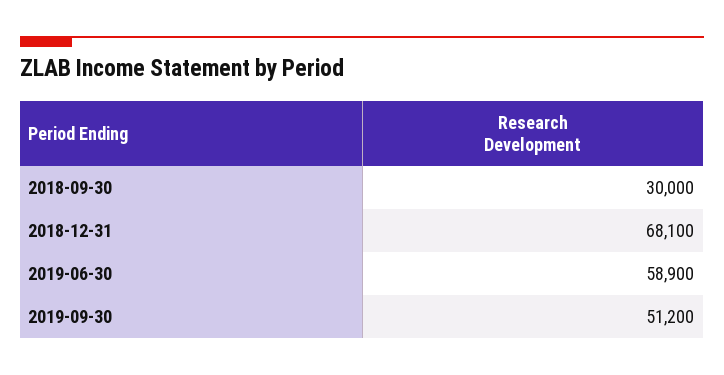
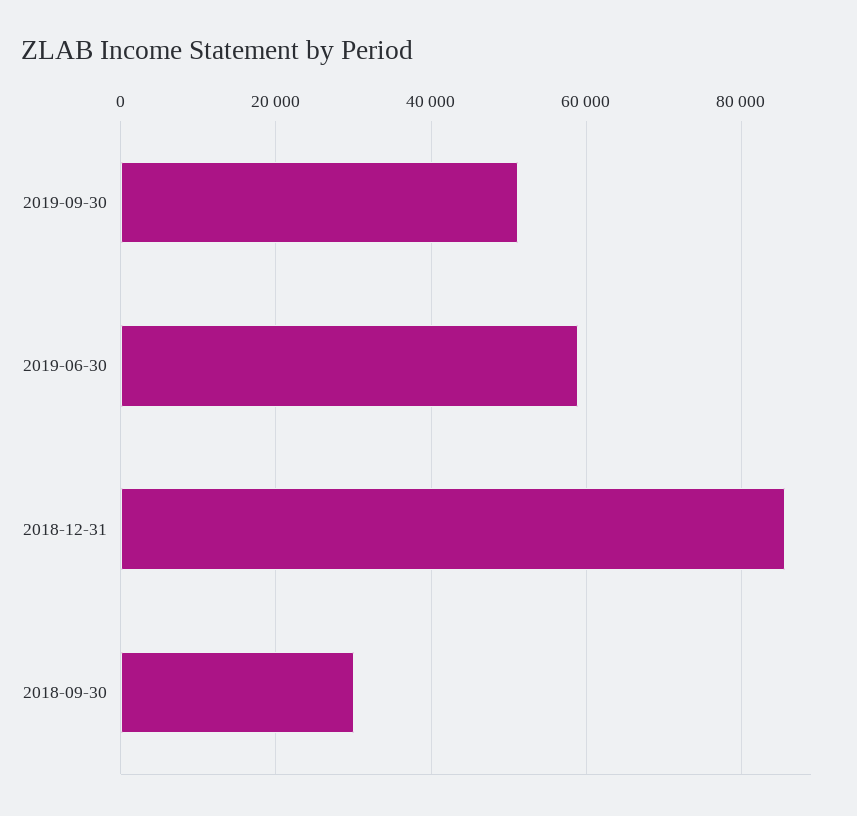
2018-12-31: 68100 -> 86000

